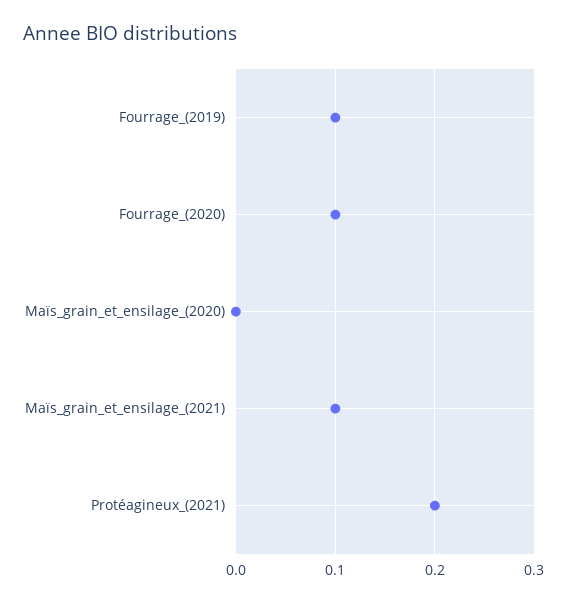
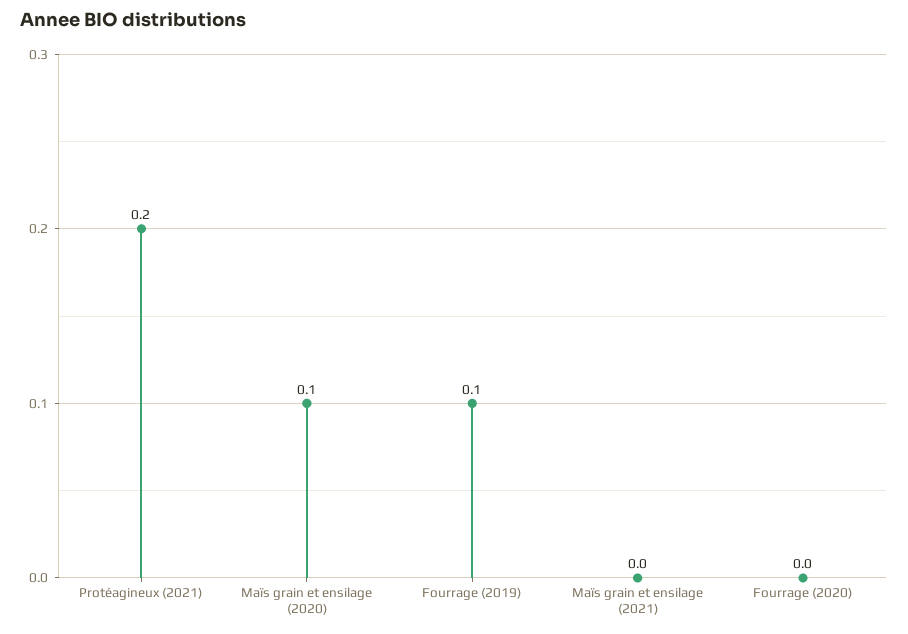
Fourrage_(2020): 0.1 -> 0
Maïs_grain_et_ensilage_(2020): 0 -> 0.1
Maïs_grain_et_ensilage_(2021): 0.1 -> 0

